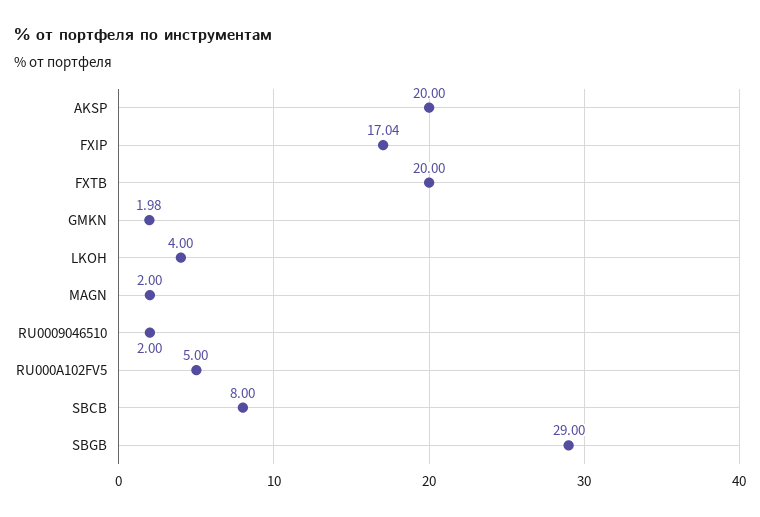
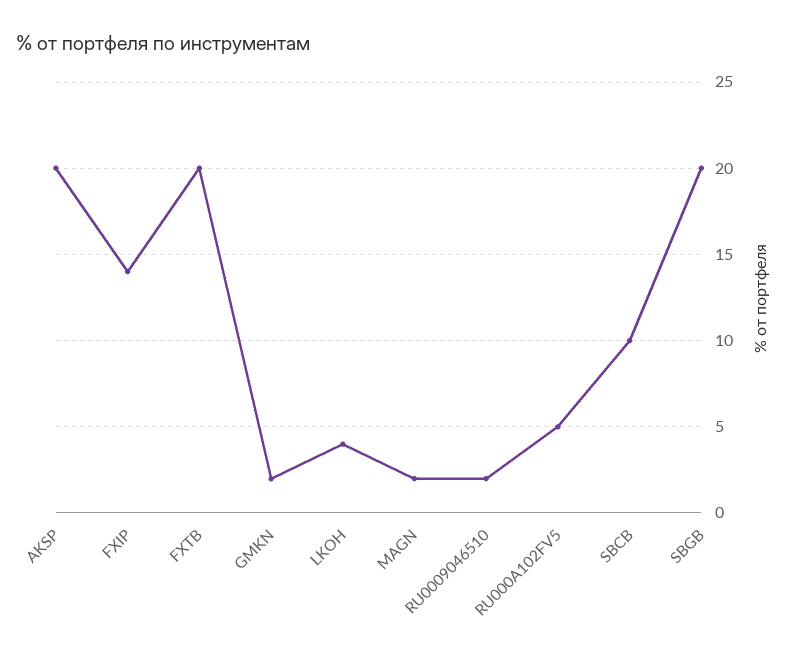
FXIP: 17.04 -> 14
SBCB: 8 -> 10
SBGB: 29 -> 20

